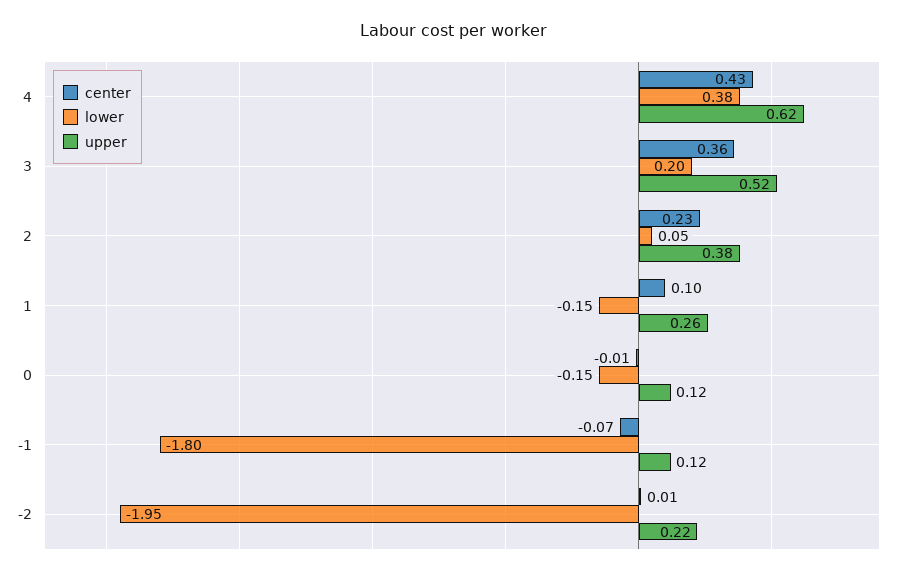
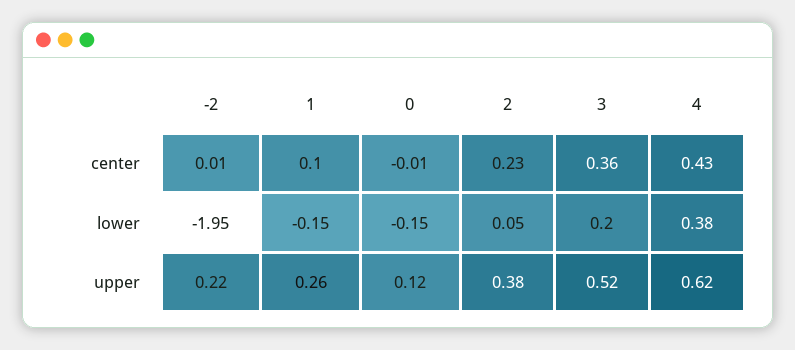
center, -1: -0.07 -> none
lower, -1: -1.8 -> none
upper, -1: 0.12 -> none

